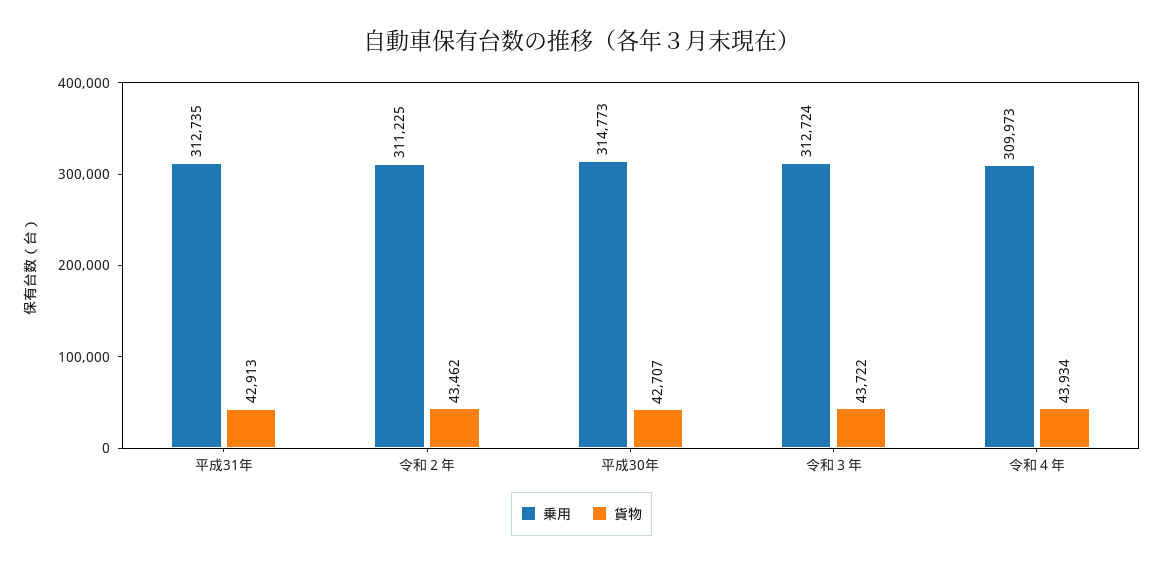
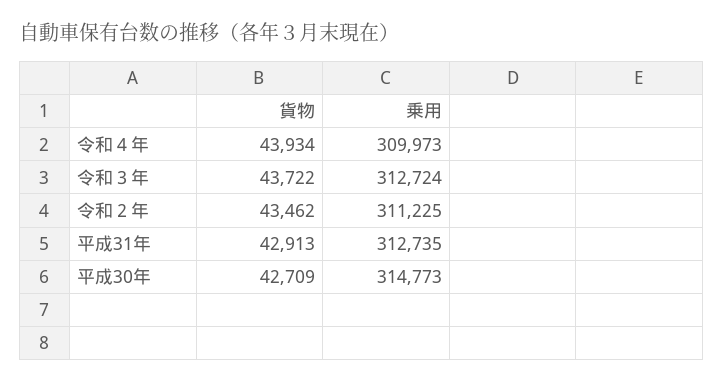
貨物, 平成30年: 42707 -> 42709

